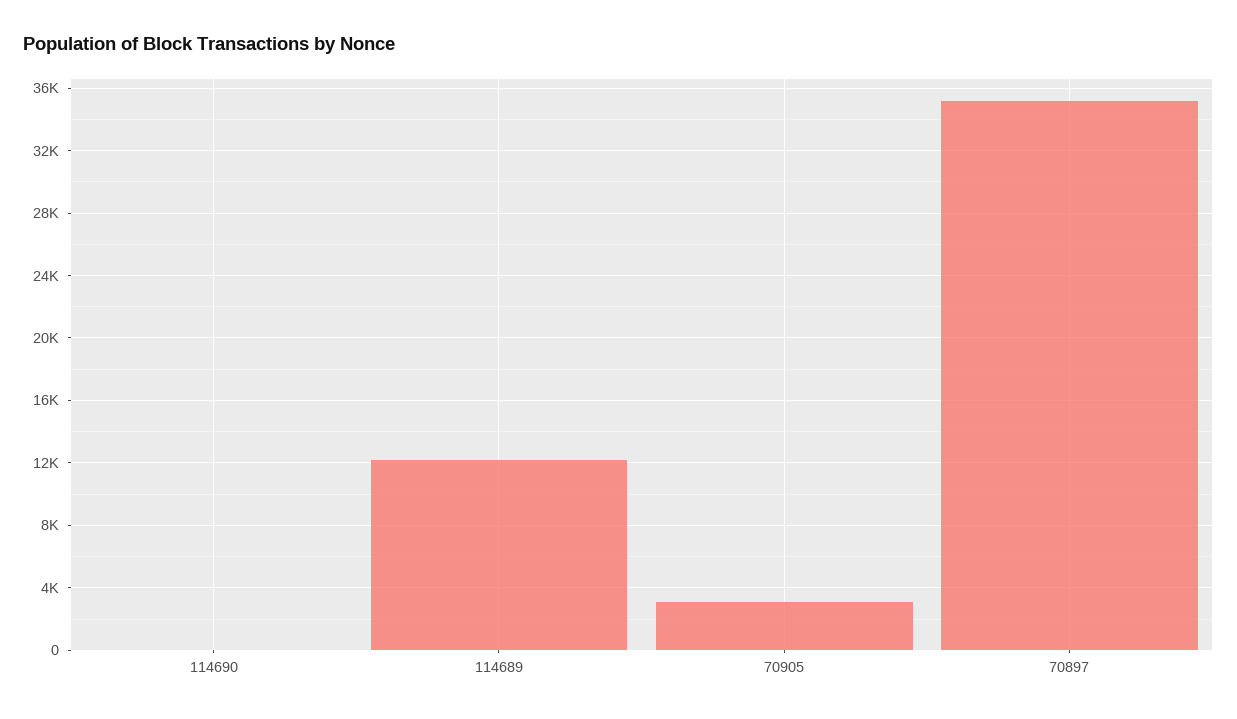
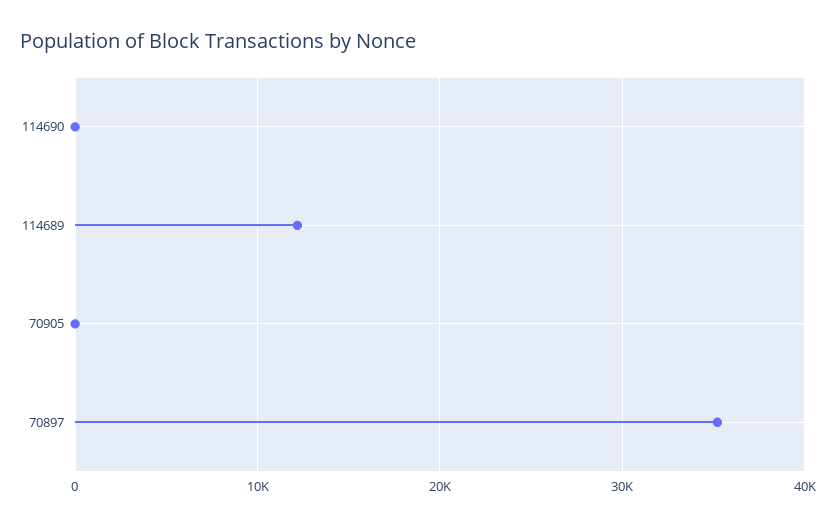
70905: 3000 -> 0

